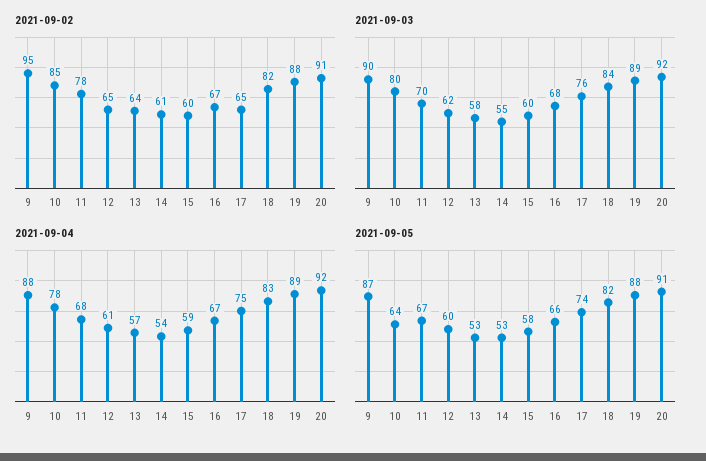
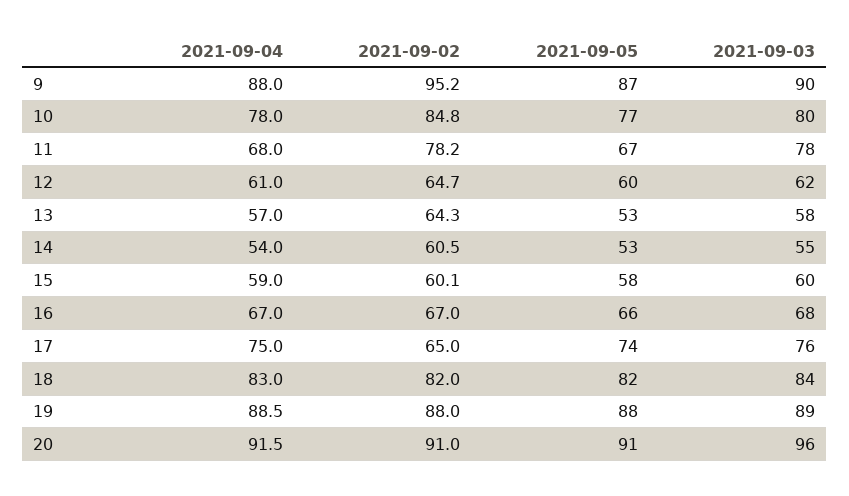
2021-09-03, 11: 70 -> 78
2021-09-03, 20: 92 -> 96
2021-09-05, 10: 64 -> 77

